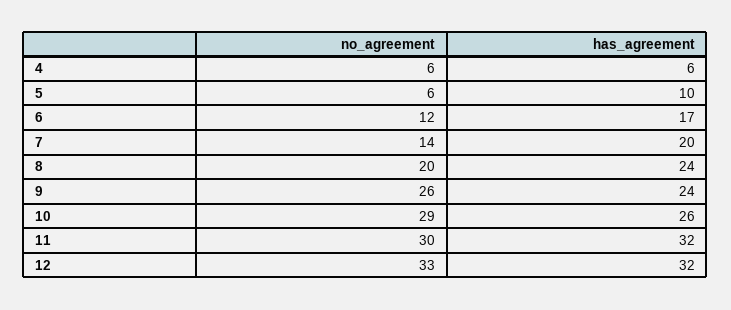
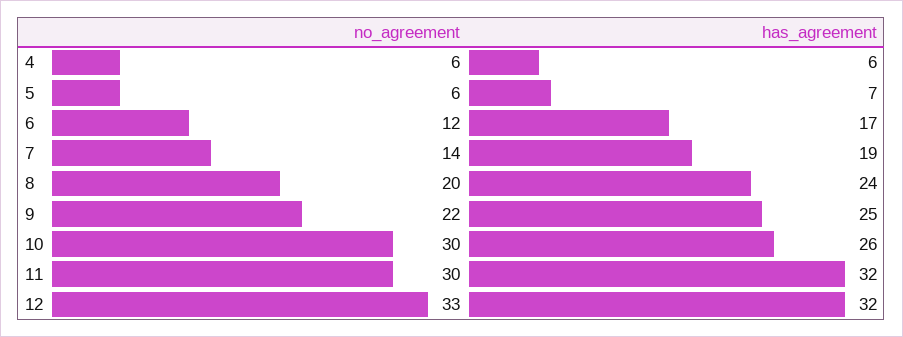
has_agreement, 5: 10 -> 7
has_agreement, 7: 20 -> 19
no_agreement, 9: 26 -> 22
has_agreement, 9: 24 -> 25
no_agreement, 10: 29 -> 30

